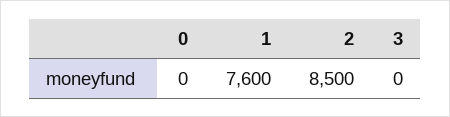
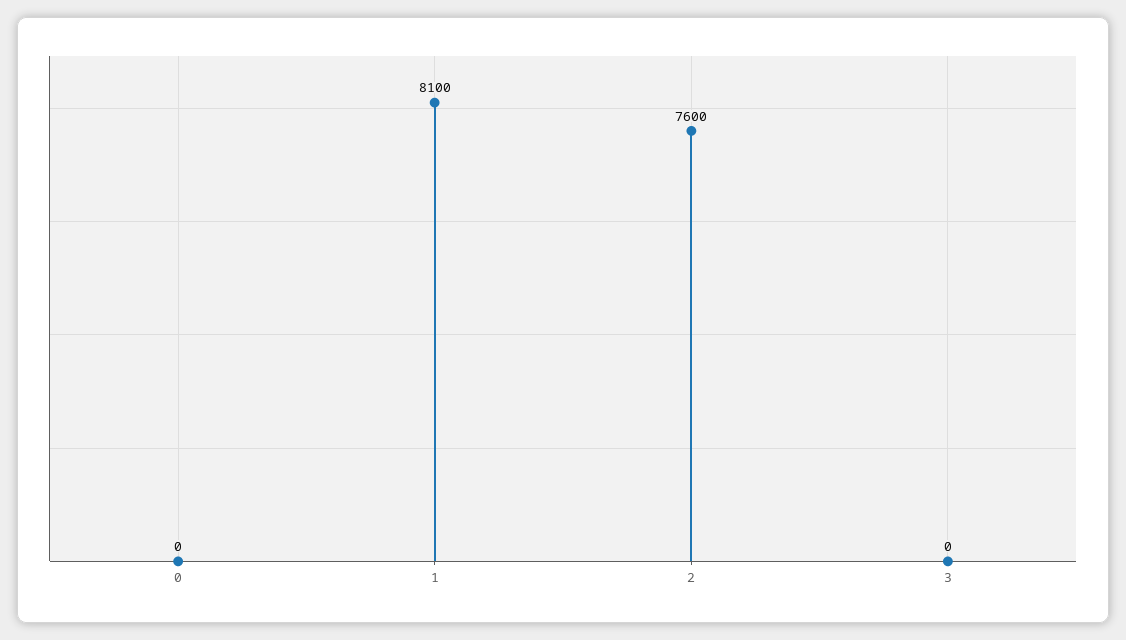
1: 7600 -> 8100
2: 8500 -> 7600

